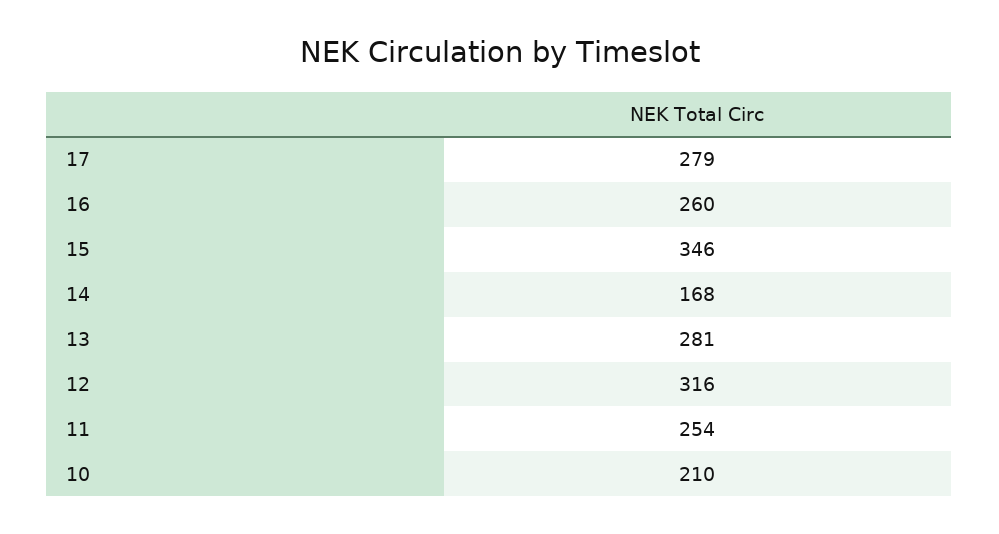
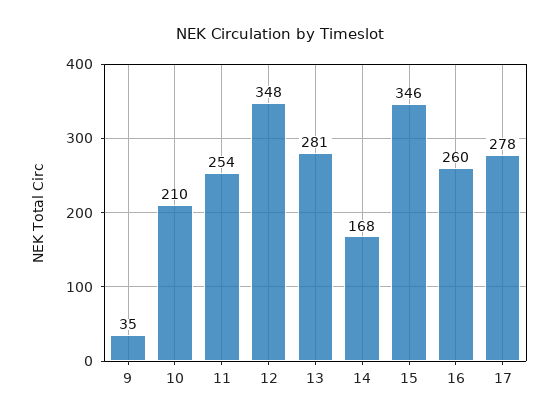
17: 279 -> 278
12: 316 -> 348
9: none -> 35

